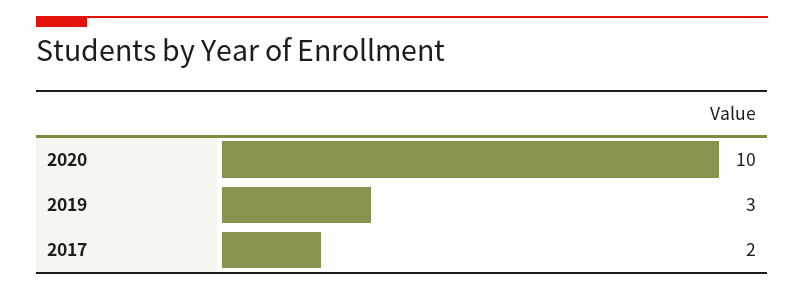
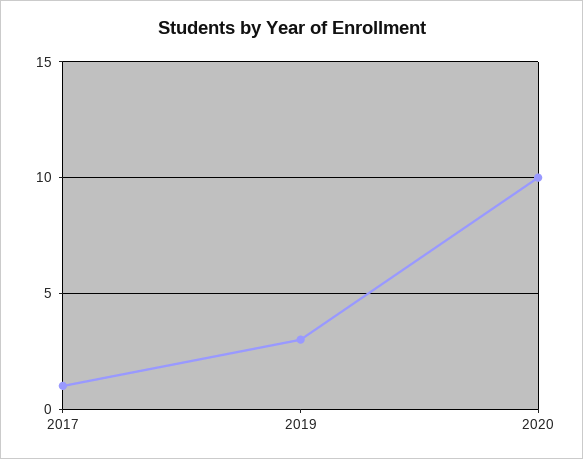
2017: 2 -> 1

